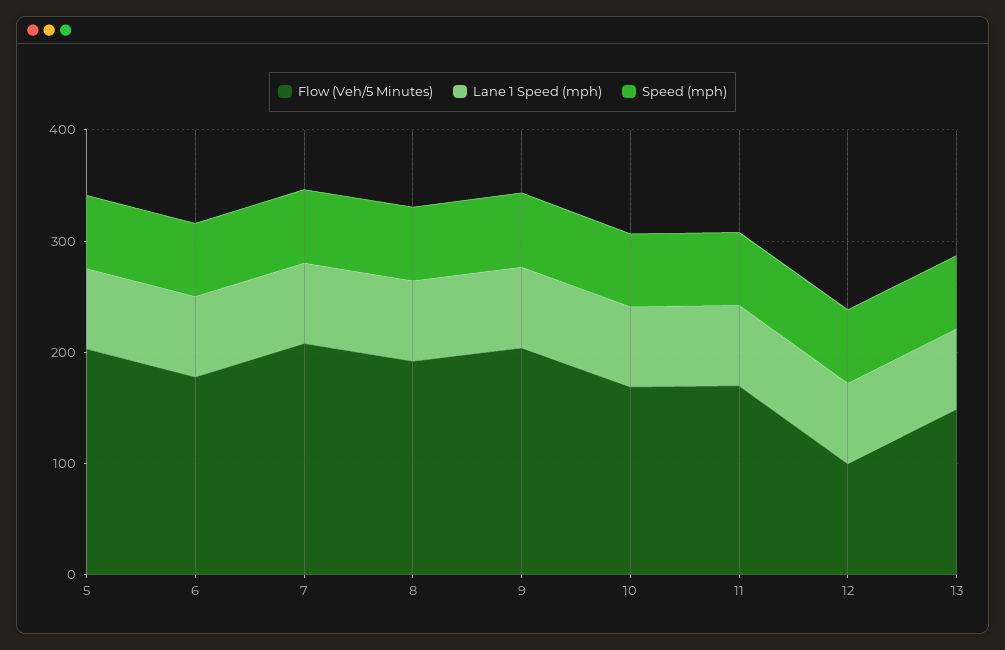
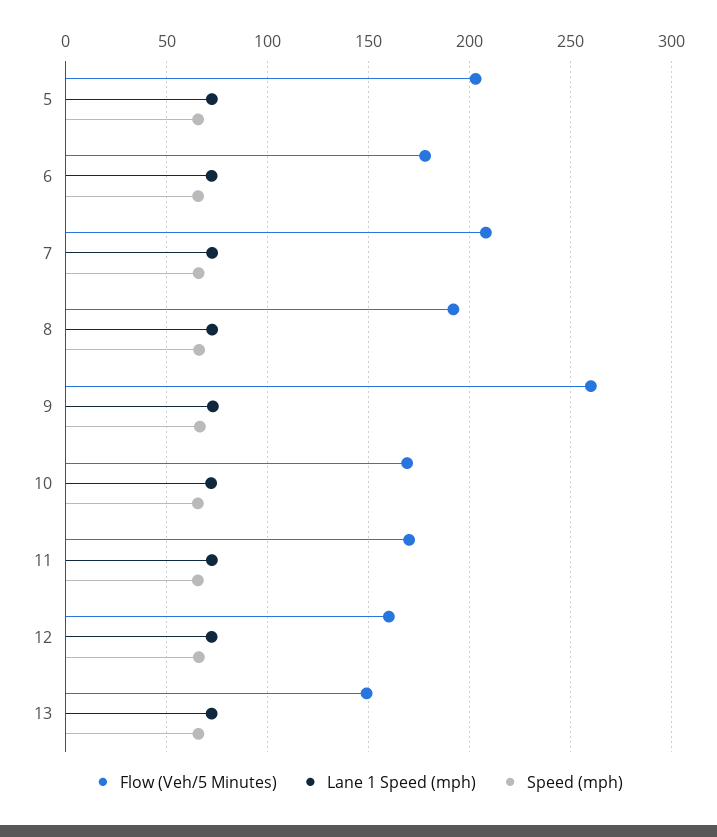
Flow (Veh/5 Minutes), 9: 200 -> 260
Flow (Veh/5 Minutes), 12: 100 -> 160

